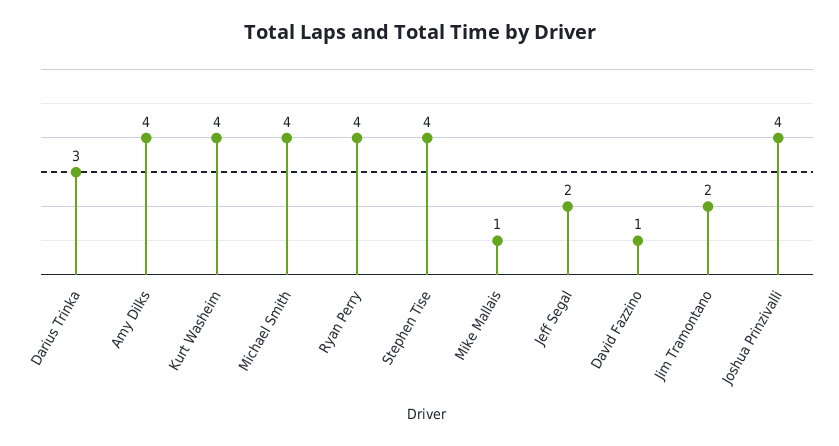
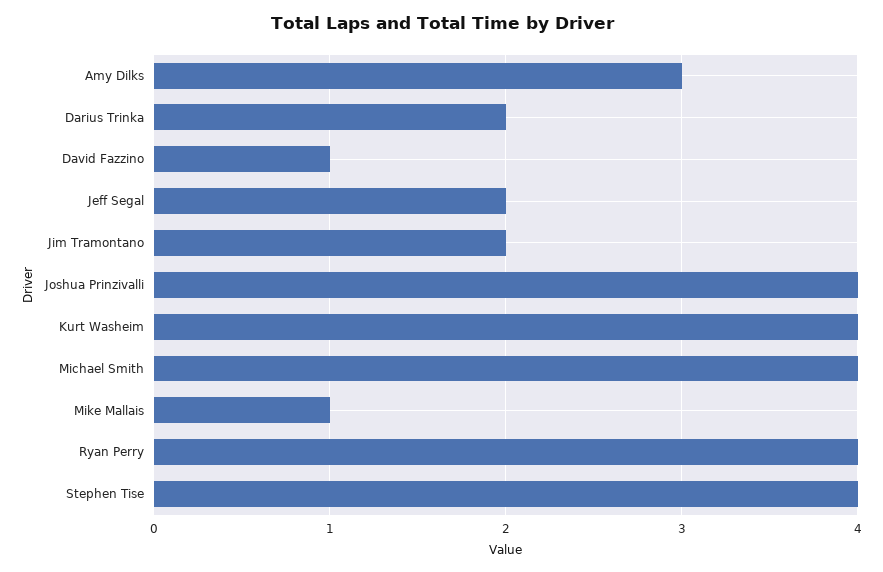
Darius Trinka: 3 -> 2
Amy Dilks: 4 -> 3

